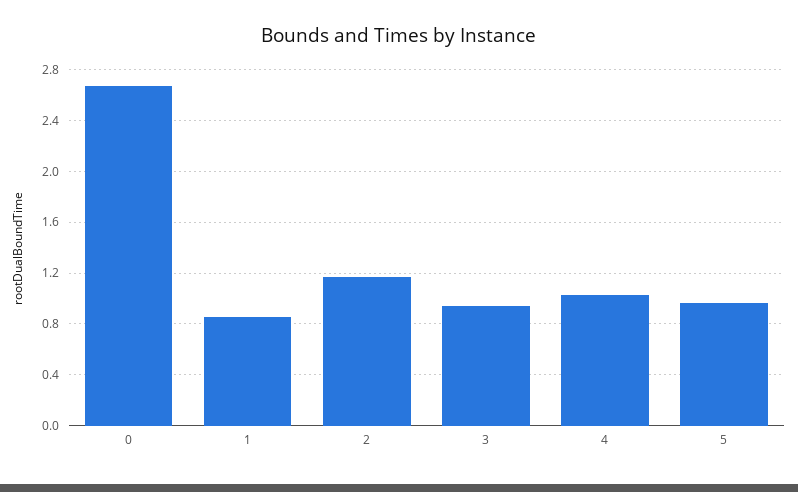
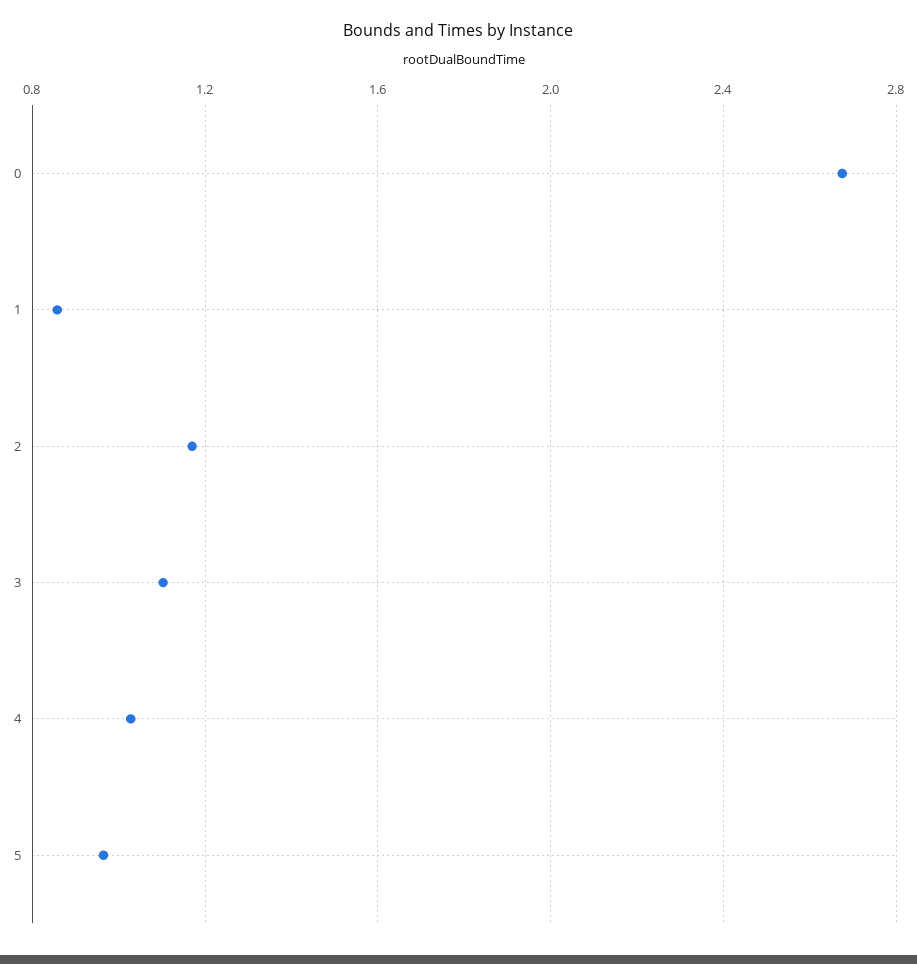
3: 0.95 -> 1.1

